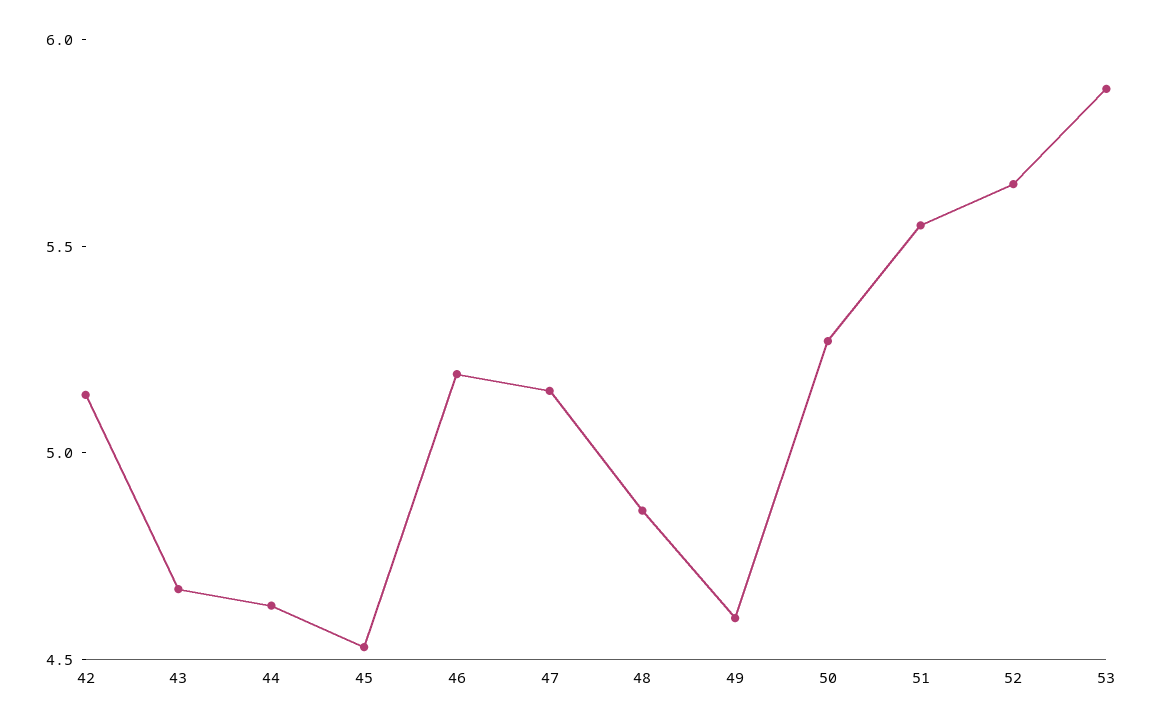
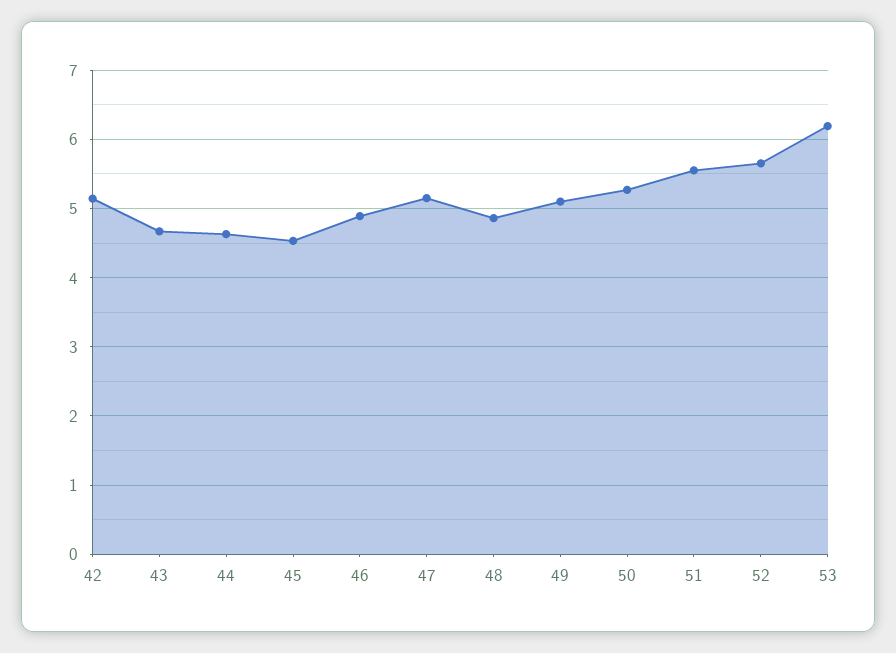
46: 5.2 -> 4.9
49: 4.6 -> 5.1
53: 5.9 -> 6.2

